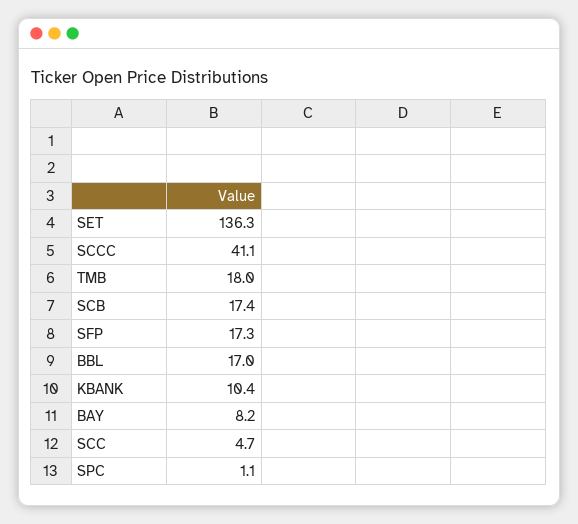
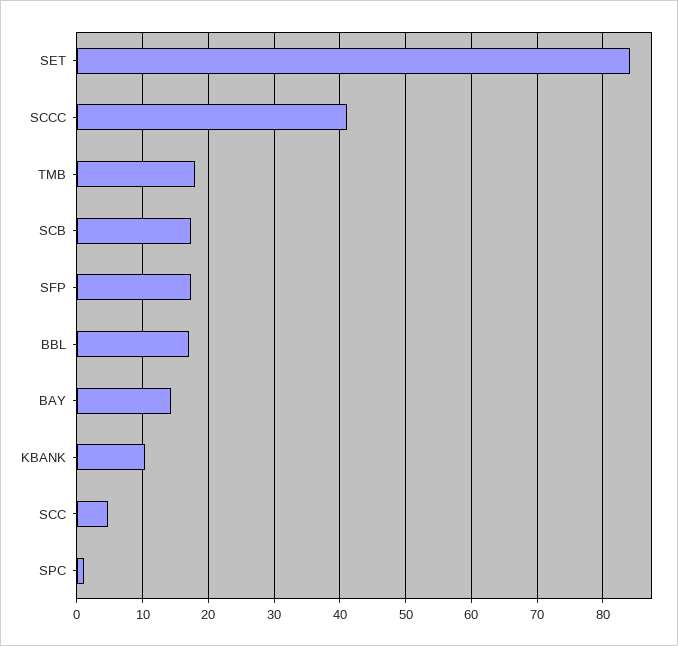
SET: 136.3 -> 84
BAY: 8.2 -> 14

